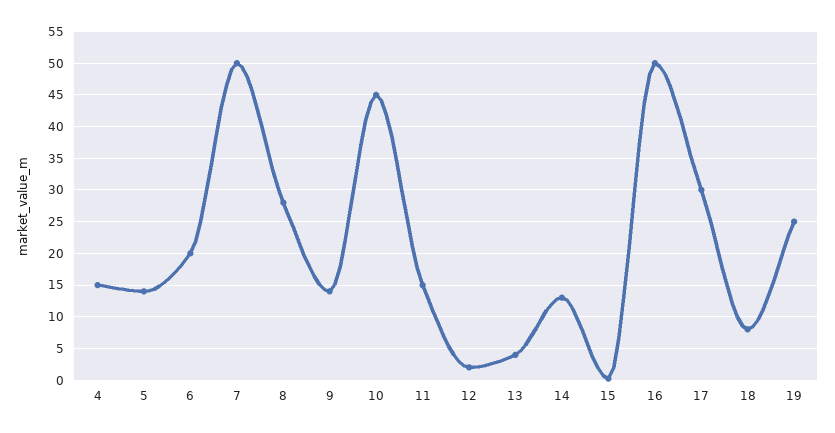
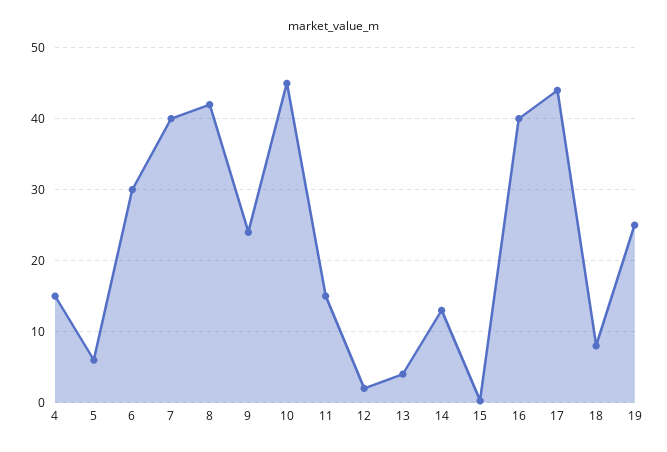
5: 14 -> 6
6: 20 -> 30
7: 50 -> 40
8: 28 -> 42
9: 14 -> 24
16: 50 -> 40
17: 30 -> 44

